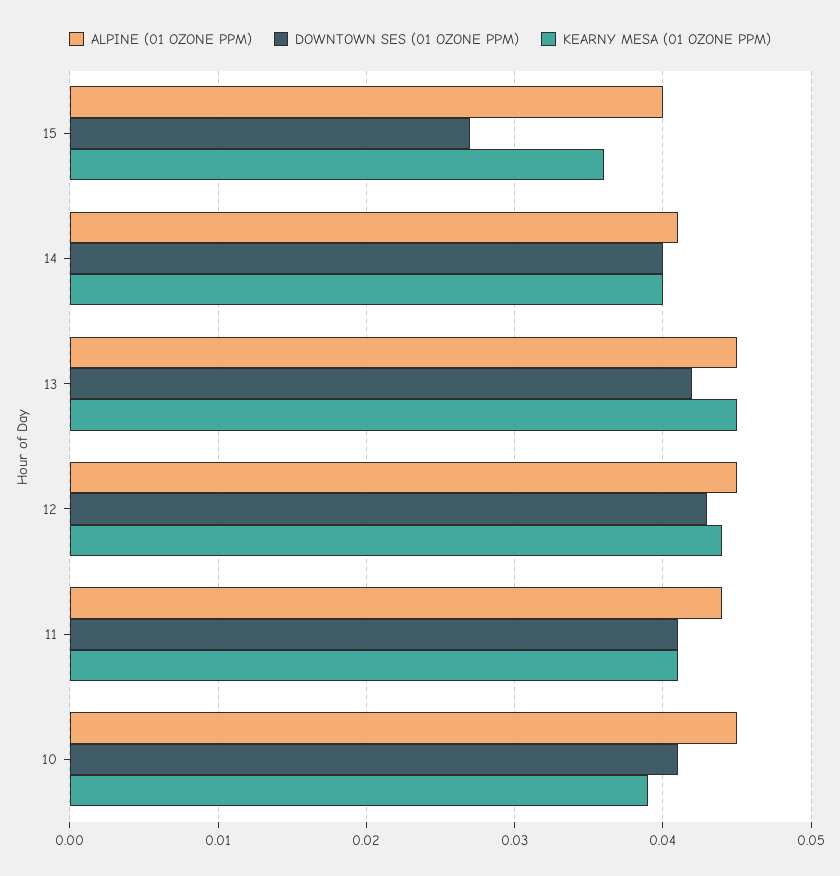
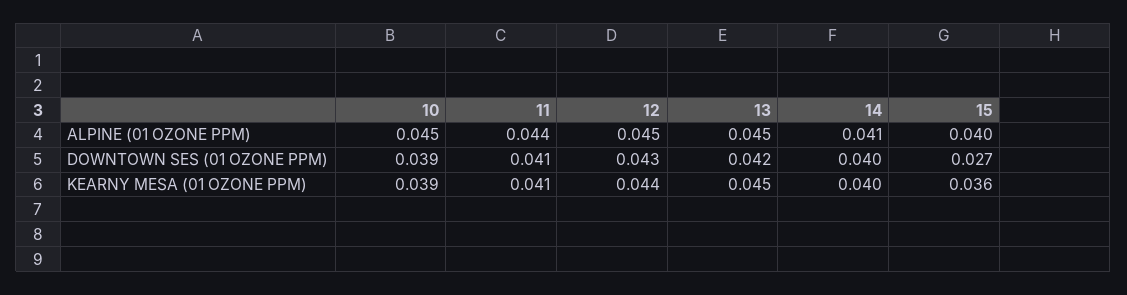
DOWNTOWN SES (01 OZONE PPM), 10: 0.041 -> 0.039

